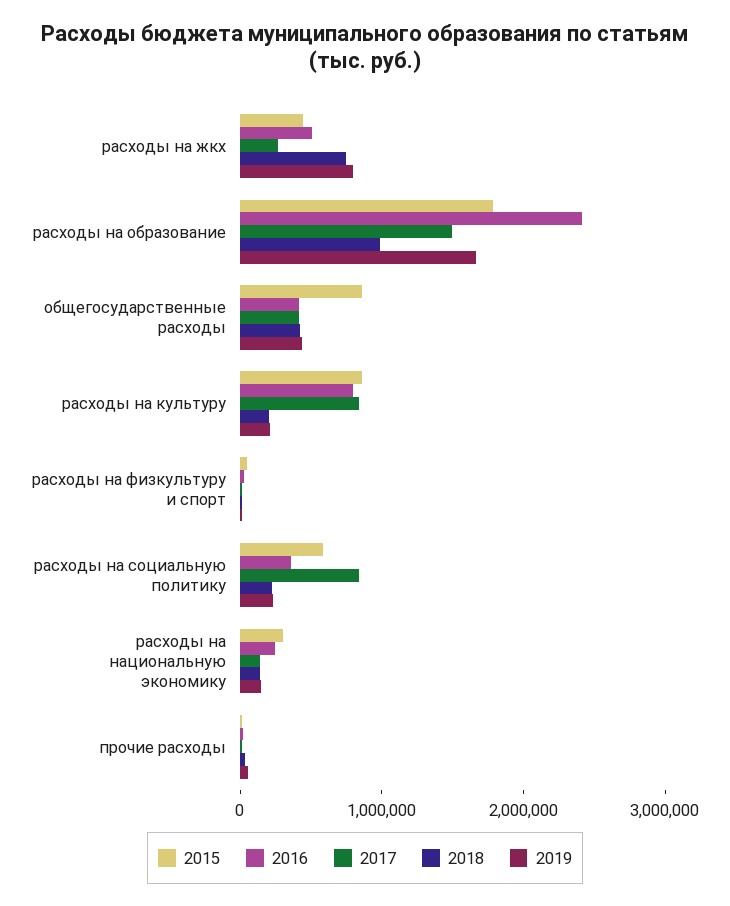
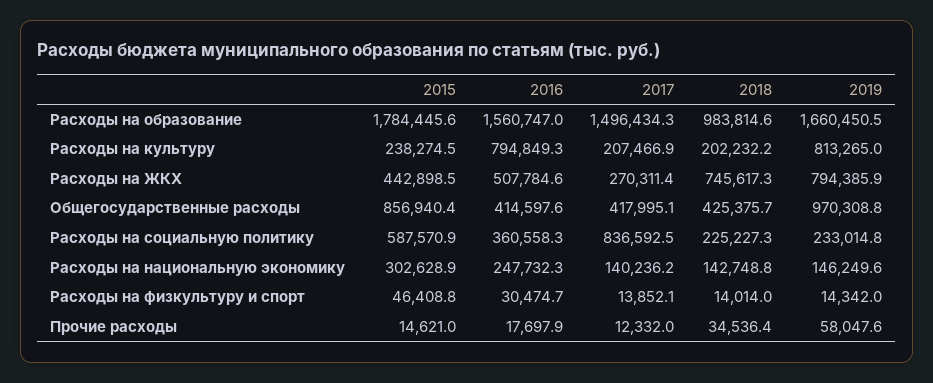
2016, расходы на образование: 2400000 -> 1560747
2019, общегосударственные расходы: 400000 -> 970308.8
2015, расходы на культуру: 800000 -> 238274.5
2017, расходы на культуру: 800000 -> 207466.9
2019, расходы на культуру: 200000 -> 813265

